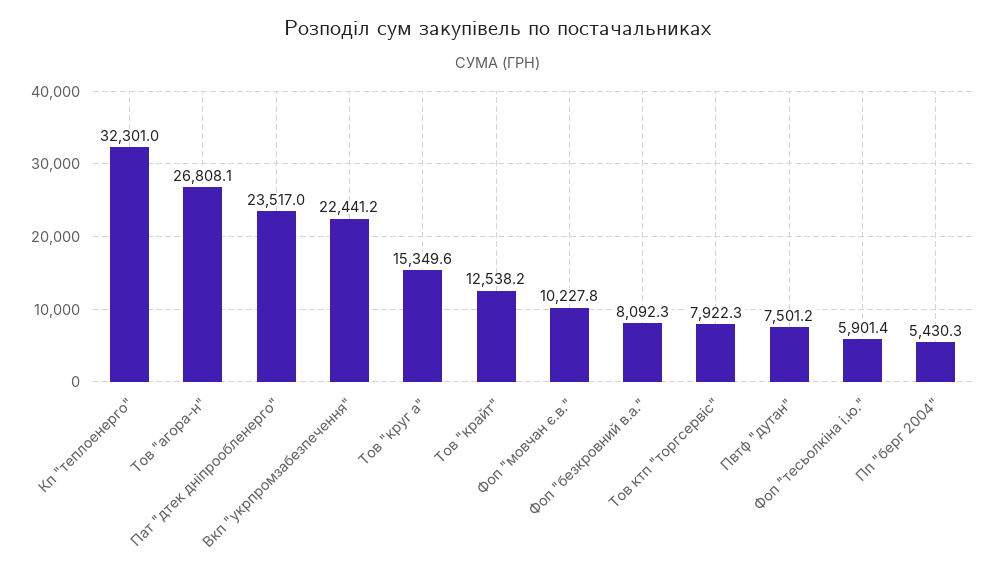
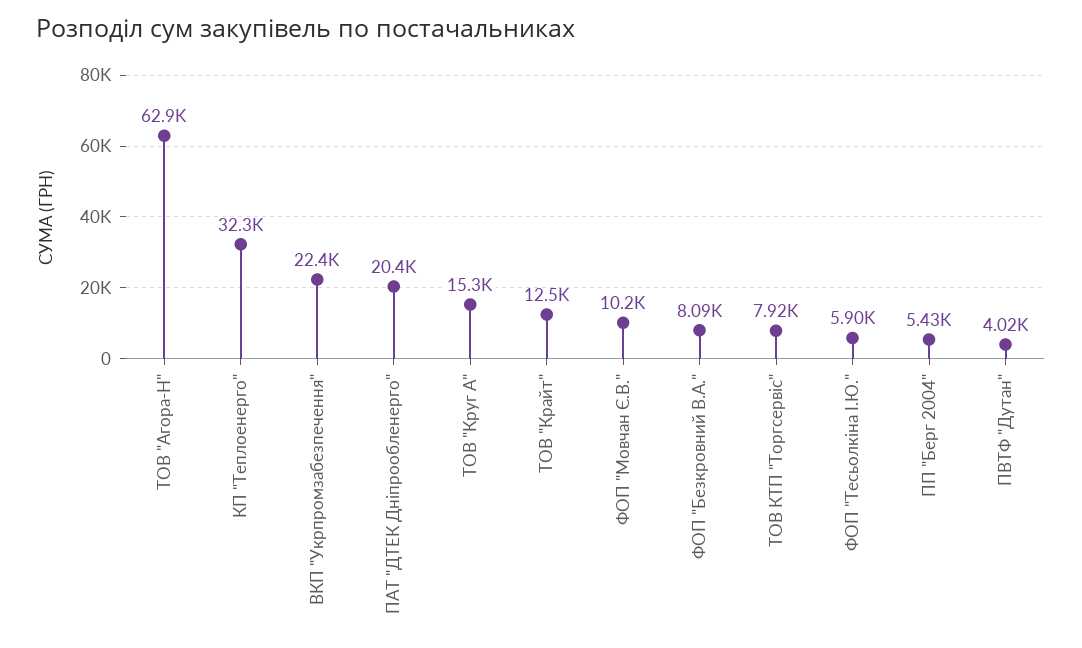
Тов "агора-н": 26808.1 -> 62900
Пат "дтек дніпрообленерго": 23517 -> 20400
Пвтф "дутан": 7501.2 -> 4020

